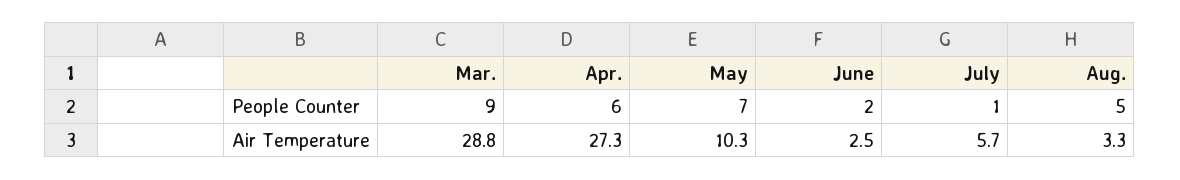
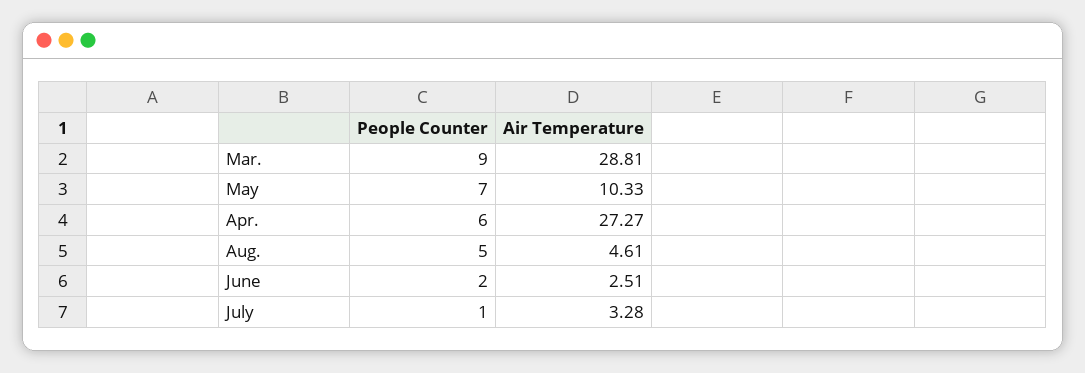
July, Air Temperature: 5.7 -> 3.28
Aug., Air Temperature: 3.3 -> 4.61

